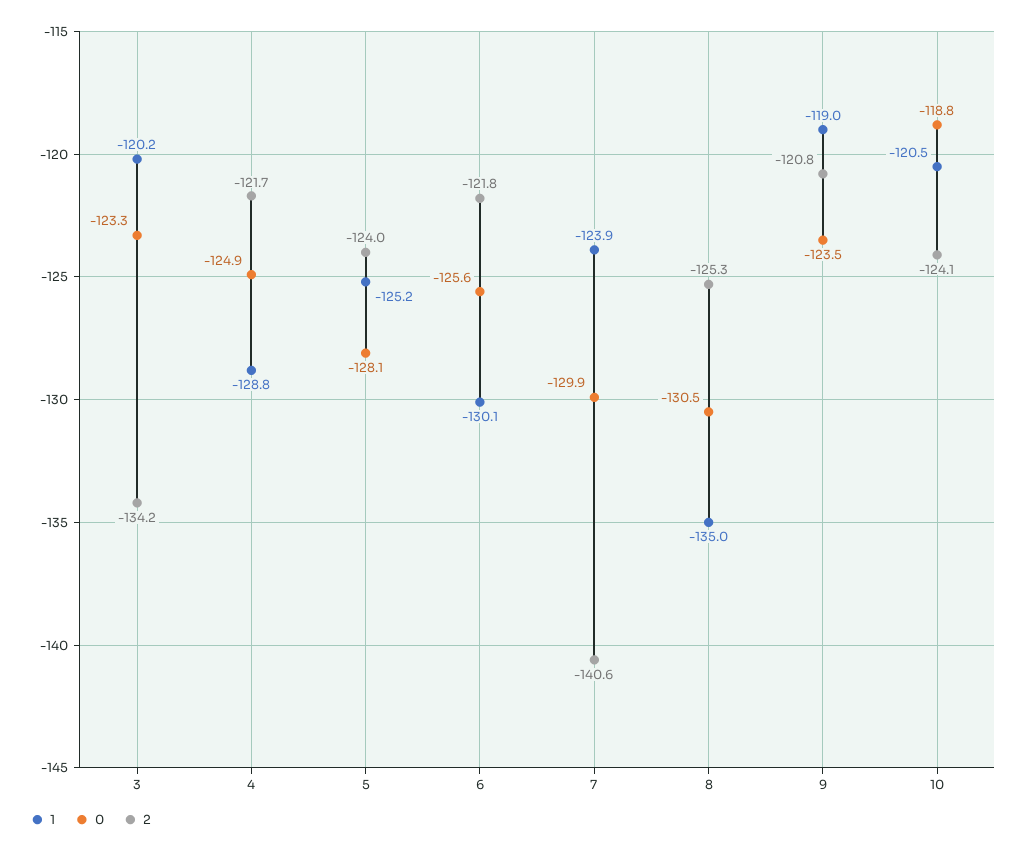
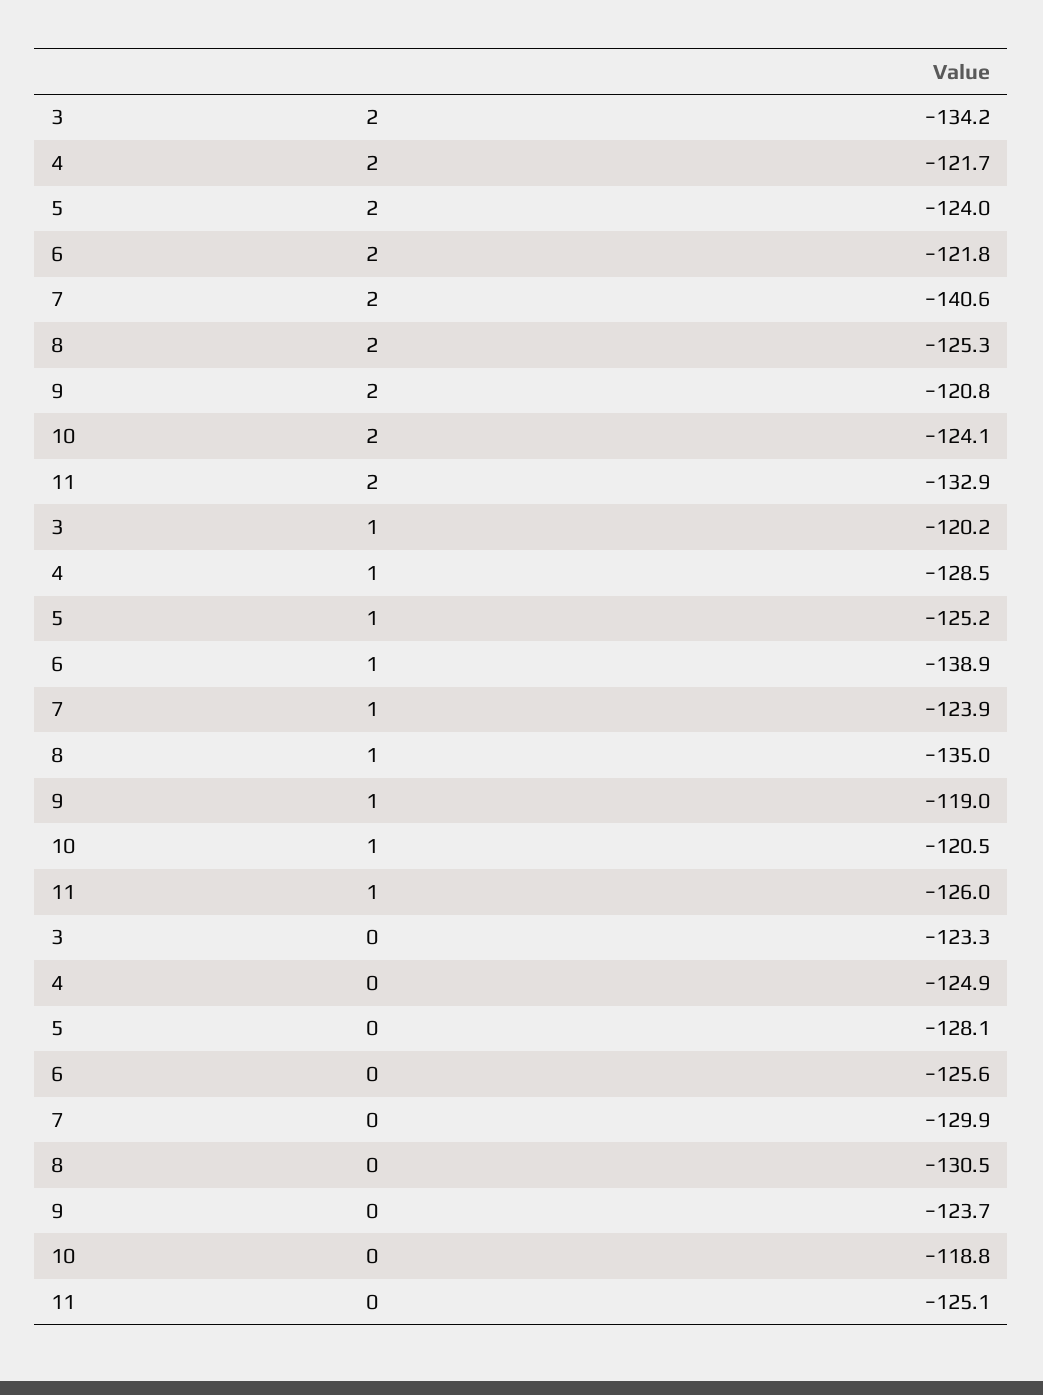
1, 4: -128.8 -> -128.5
1, 6: -130.1 -> -138.9
0, 9: -123.5 -> -123.7
2, 11: none -> -132.9
1, 11: none -> -126
0, 11: none -> -125.1

